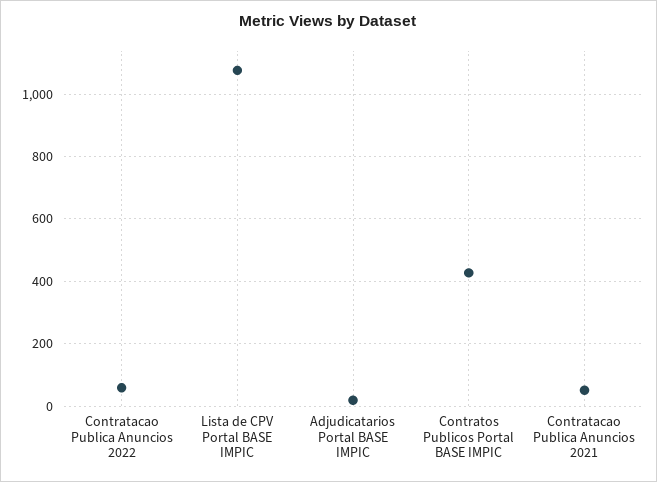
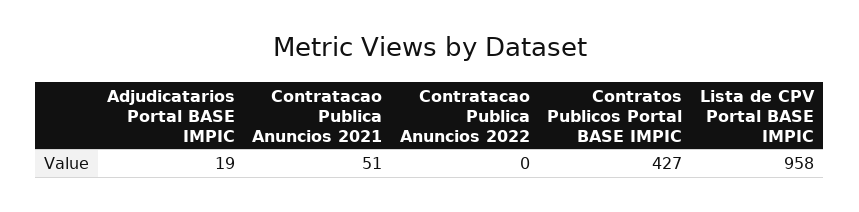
Contratacao Publica Anuncios 2022: 60 -> 0
Lista de CPV Portal BASE IMPIC: 1080 -> 958

